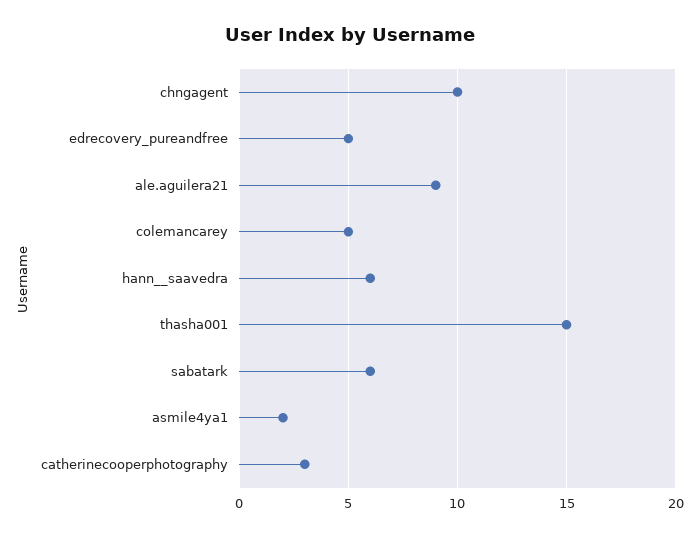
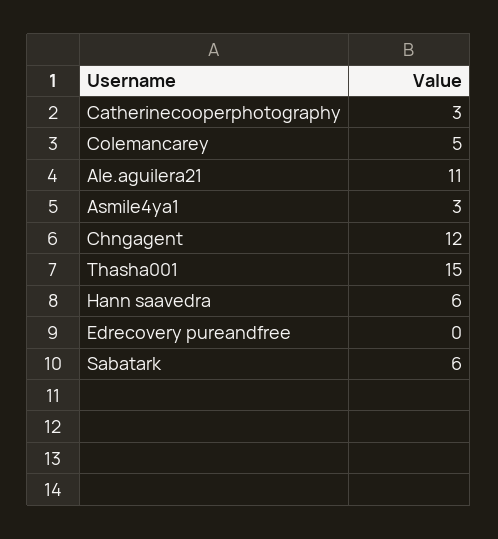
chngagent: 10 -> 12
edrecovery_pureandfree: 5 -> 0
ale.aguilera21: 9 -> 11
asmile4ya1: 2 -> 3

